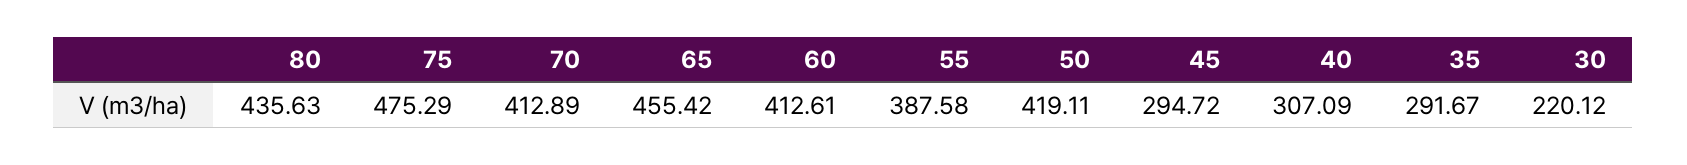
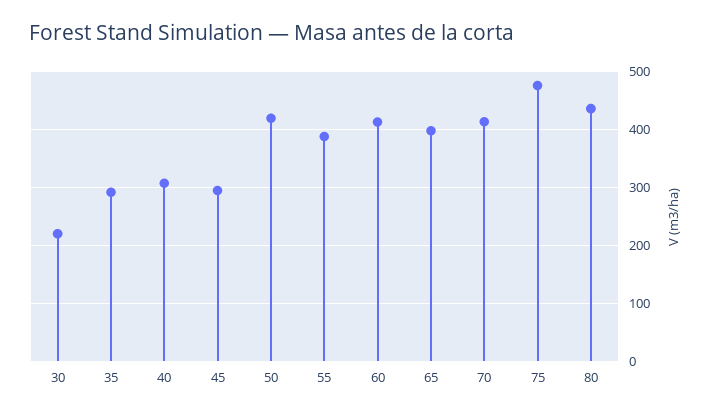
65: 455.42 -> 400

